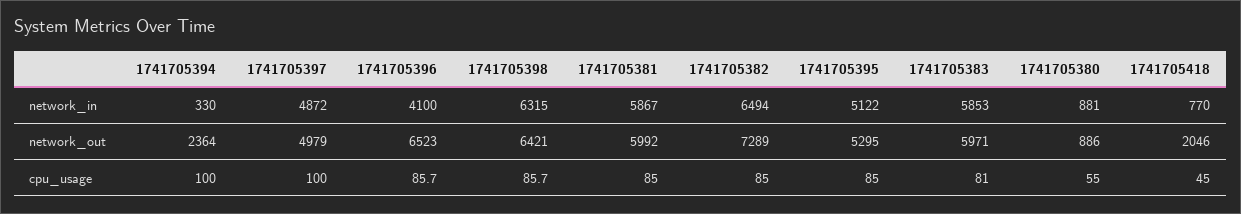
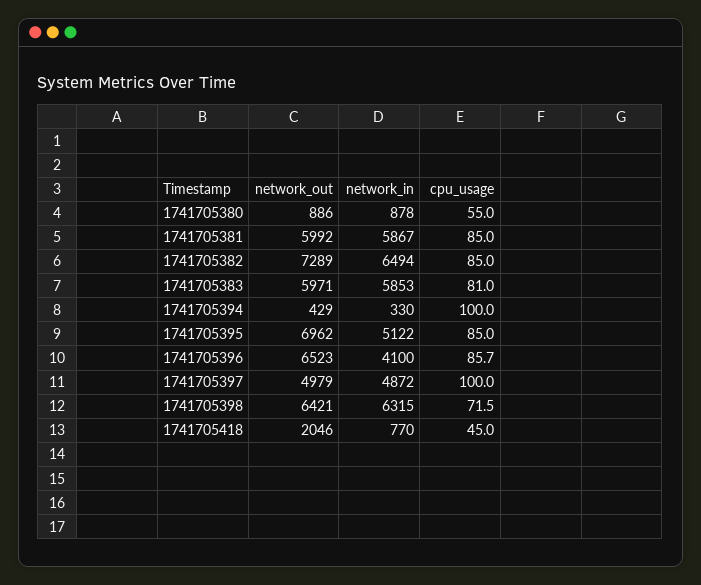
1741705380, network_in: 881 -> 878
1741705394, network_out: 2364 -> 429
1741705395, network_out: 5295 -> 6962
1741705398, cpu_usage: 85.7 -> 71.5

